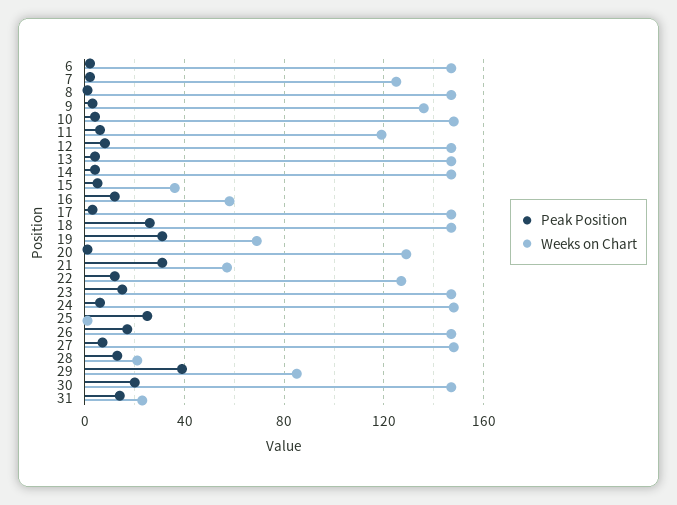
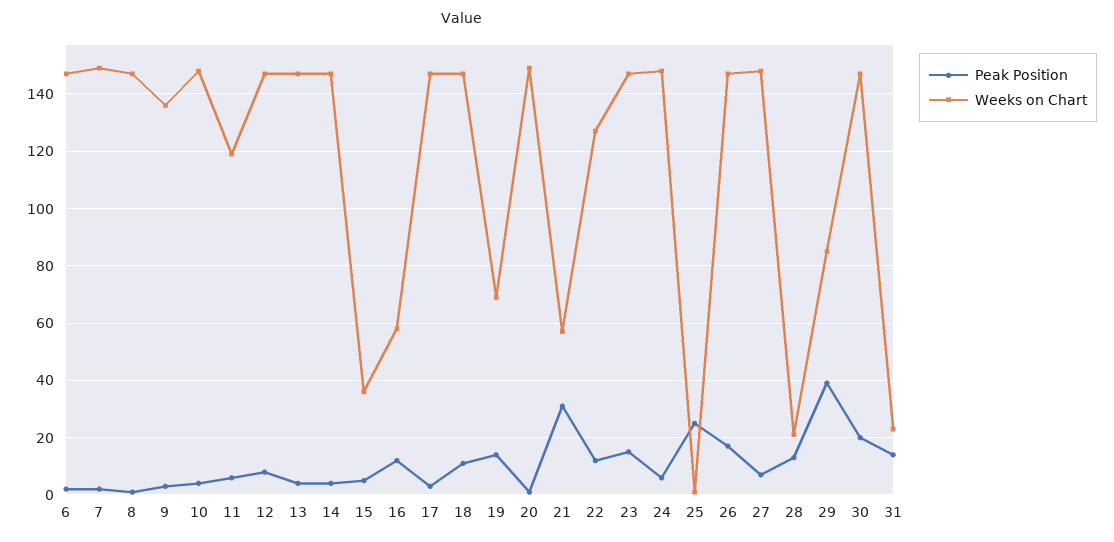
Weeks on Chart, 7: 125 -> 150
Peak Position, 18: 25 -> 10
Peak Position, 19: 30 -> 15
Weeks on Chart, 20: 130 -> 150

